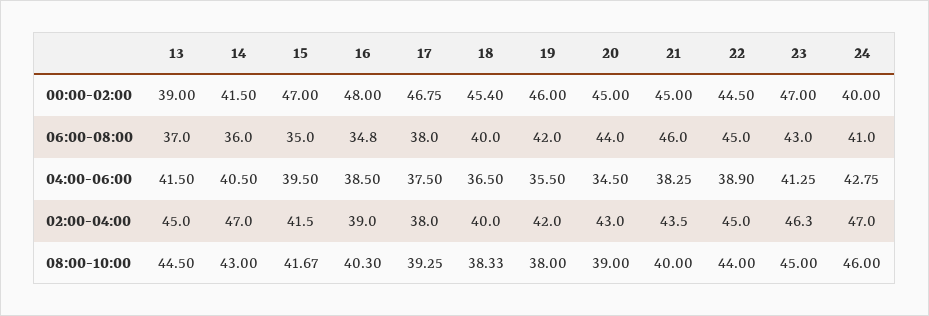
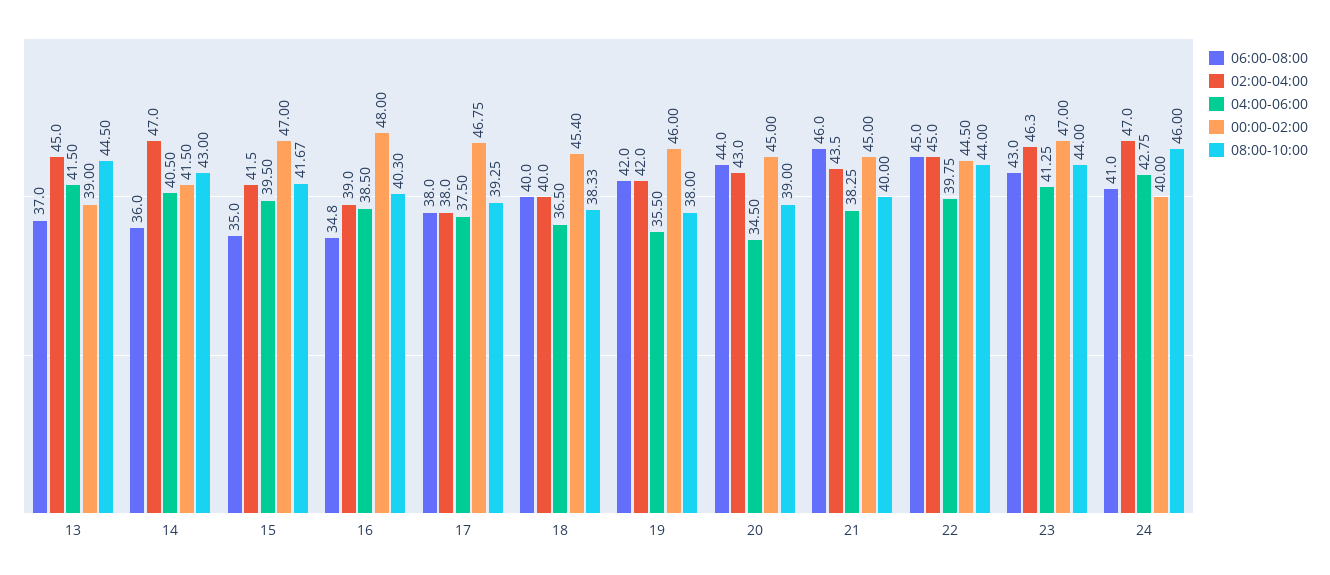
04:00-06:00, 22: 38.9 -> 39.75
08:00-10:00, 23: 45 -> 44

